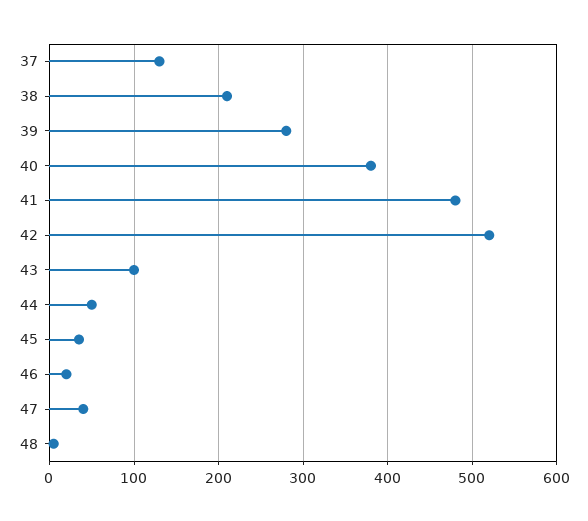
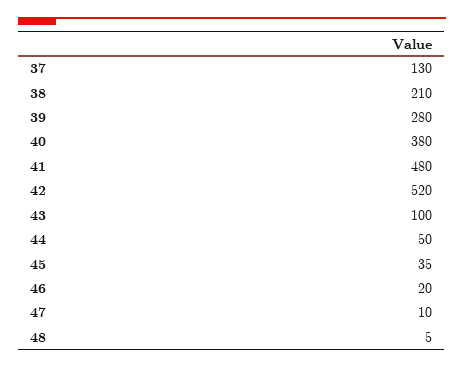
47: 40 -> 10

